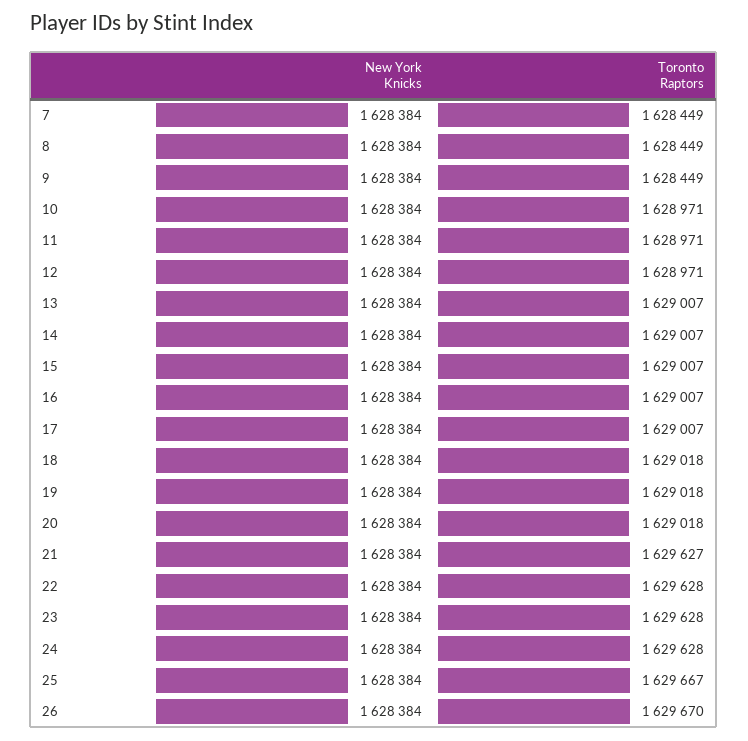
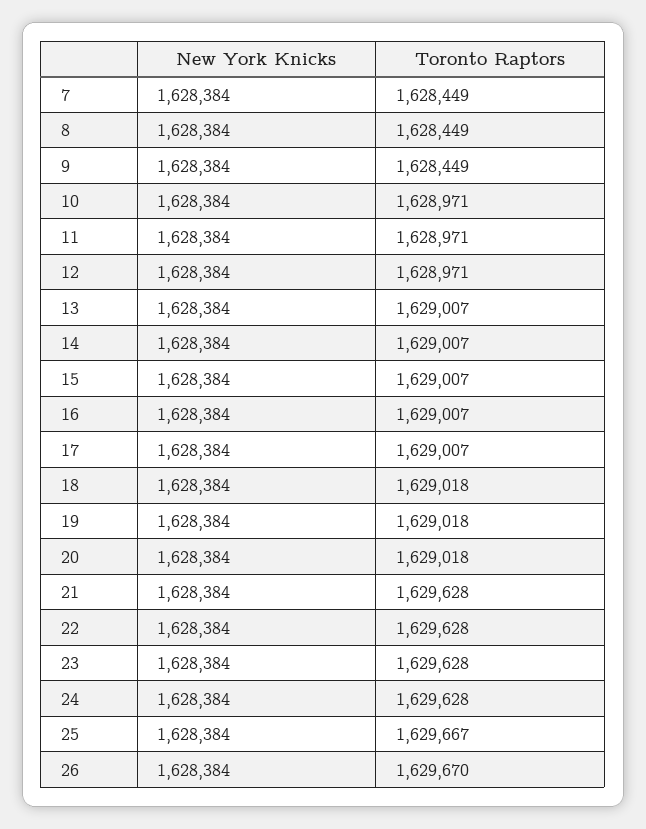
Toronto Raptors, 21: 1629627 -> 1629628

